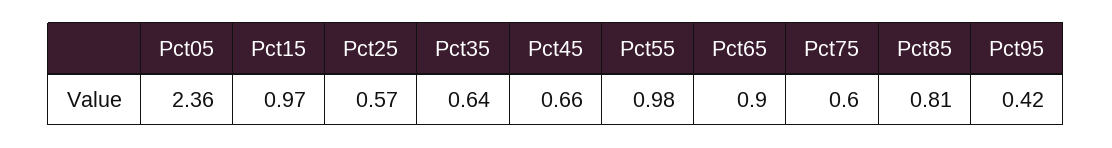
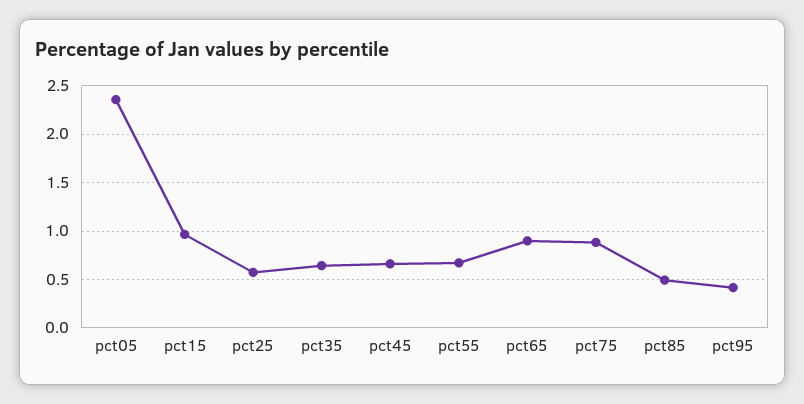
Pct55: 0.98 -> 0.7
Pct75: 0.6 -> 0.9
Pct85: 0.81 -> 0.5

